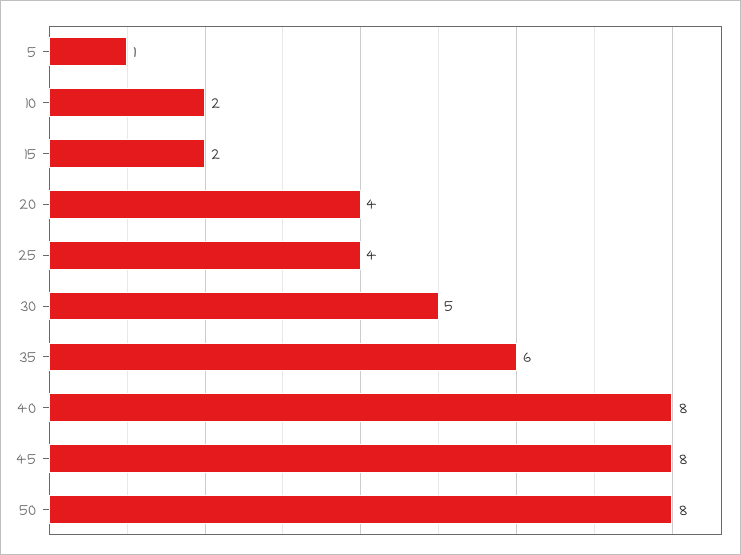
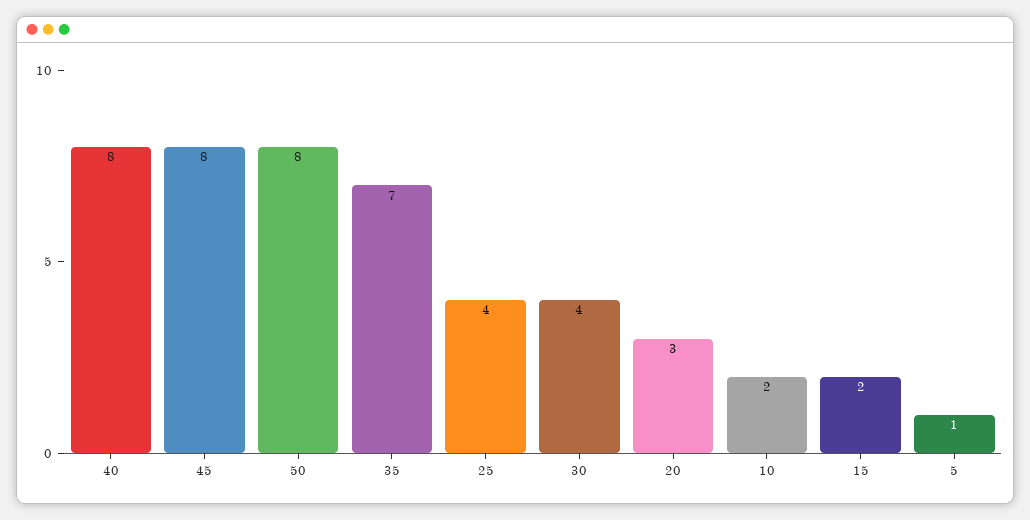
20: 4 -> 3
30: 5 -> 4
35: 6 -> 7

